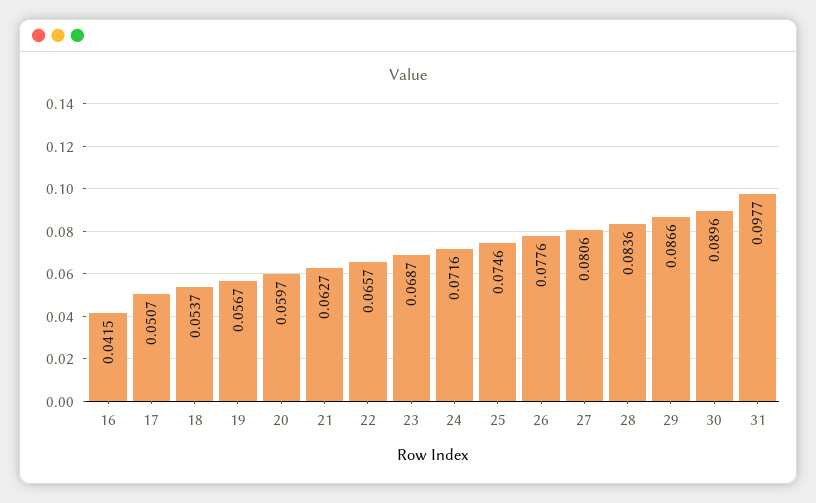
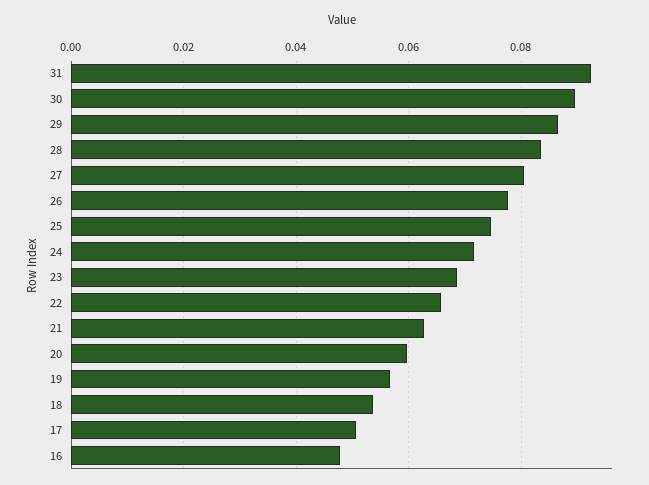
16: 0.0415 -> 0.048
31: 0.0977 -> 0.092

